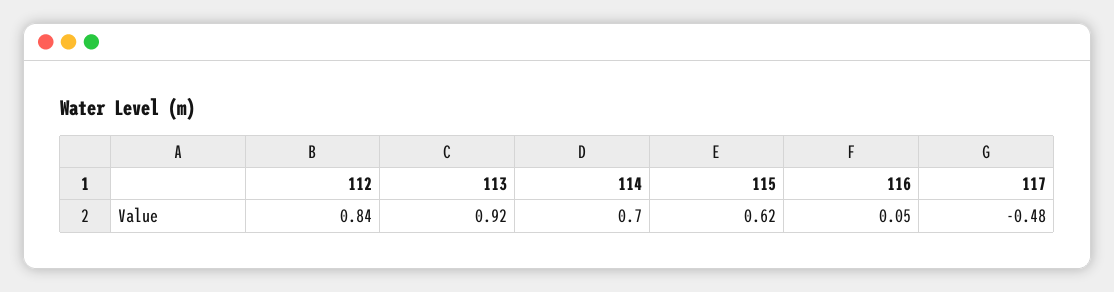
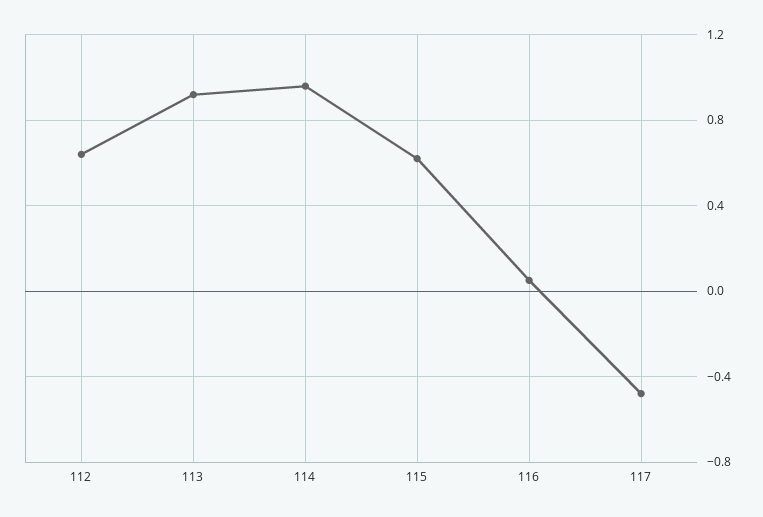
112: 0.84 -> 0.65
114: 0.7 -> 0.95

